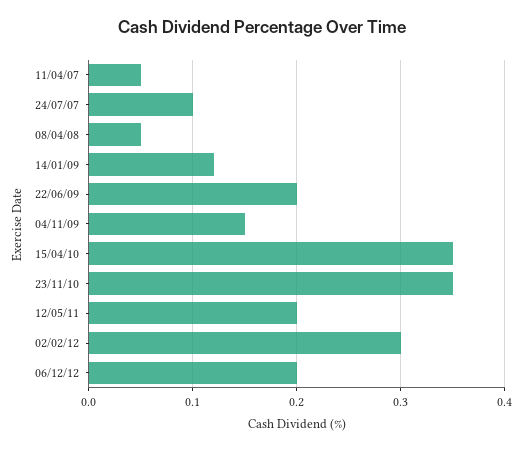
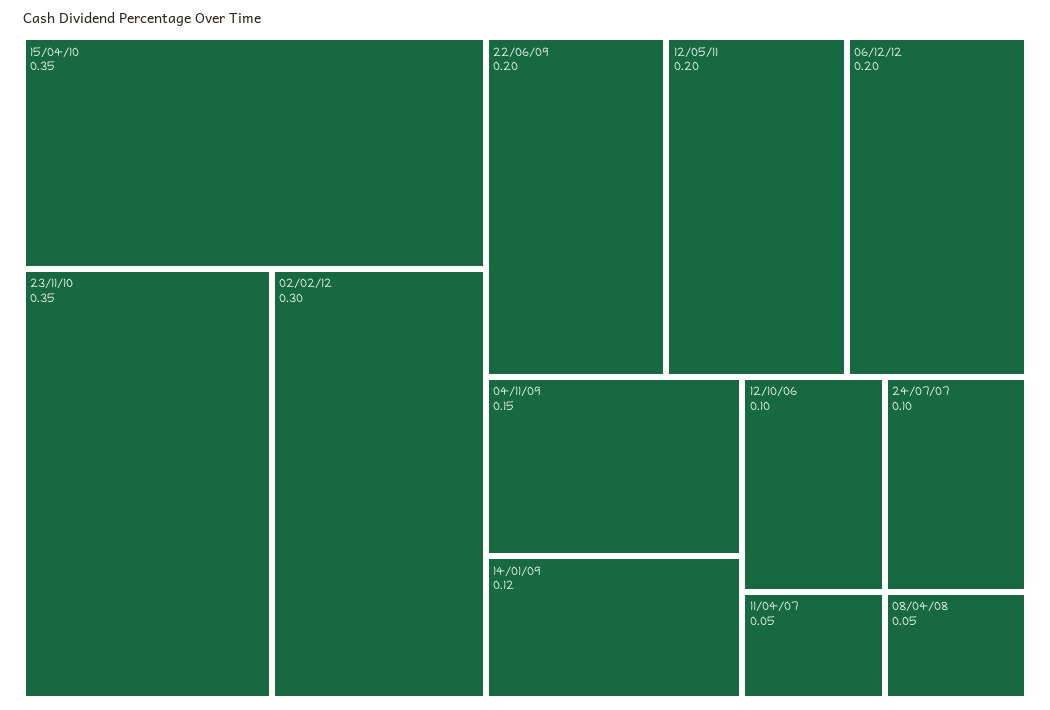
12/10/06: none -> 0.1

